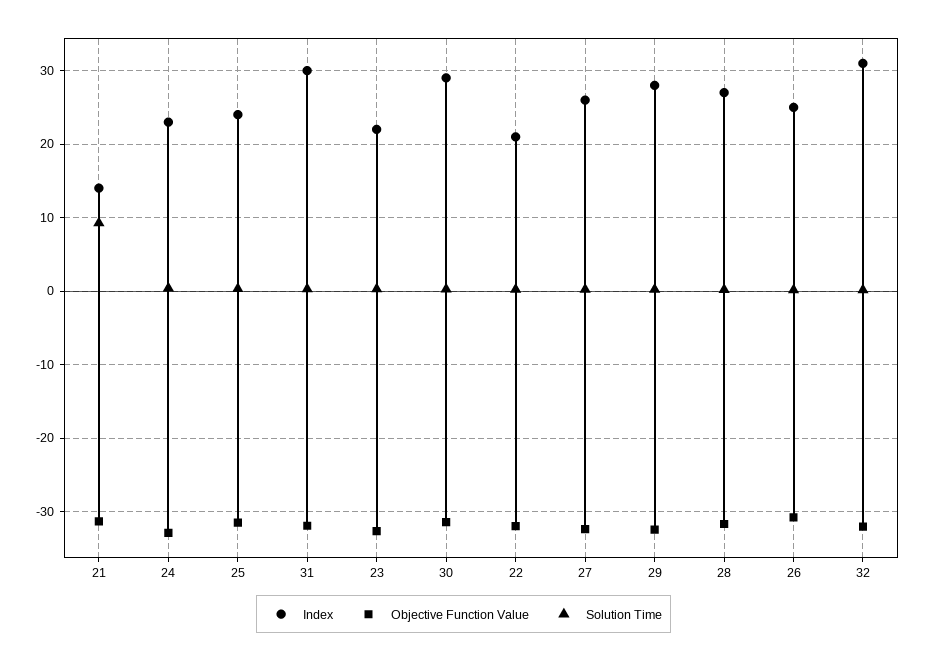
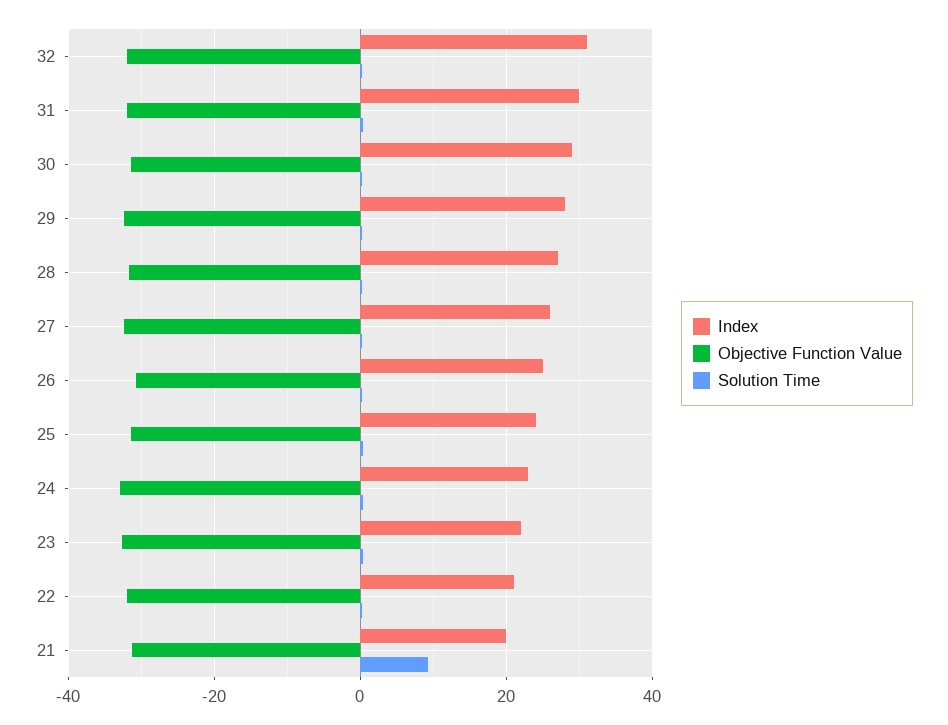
Index, 21: 14 -> 20

